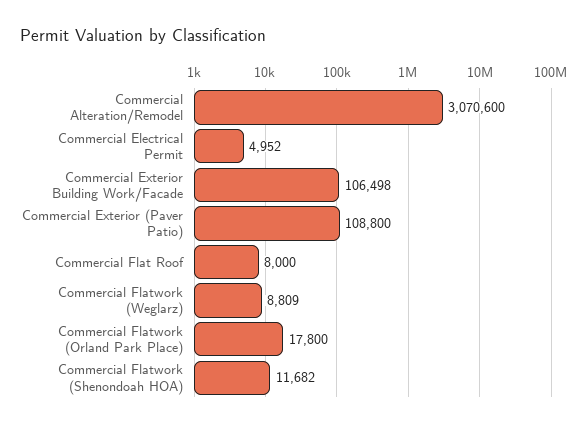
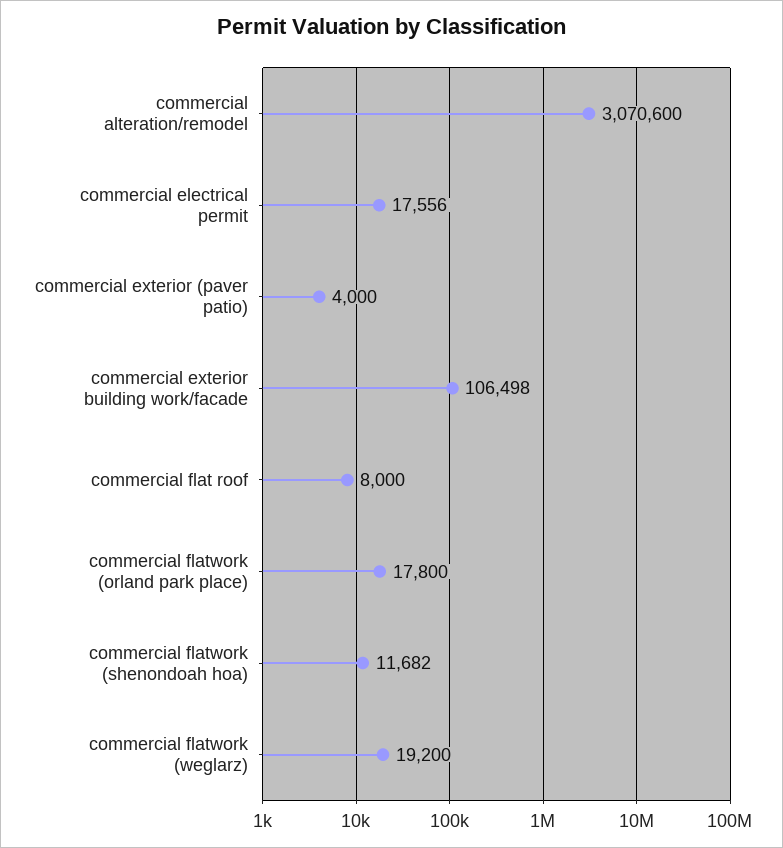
Commercial Electrical Permit: 4952 -> 17556
Commercial Exterior (Paver Patio): 108800 -> 4000
Commercial Flatwork (Weglarz): 8809 -> 19200

